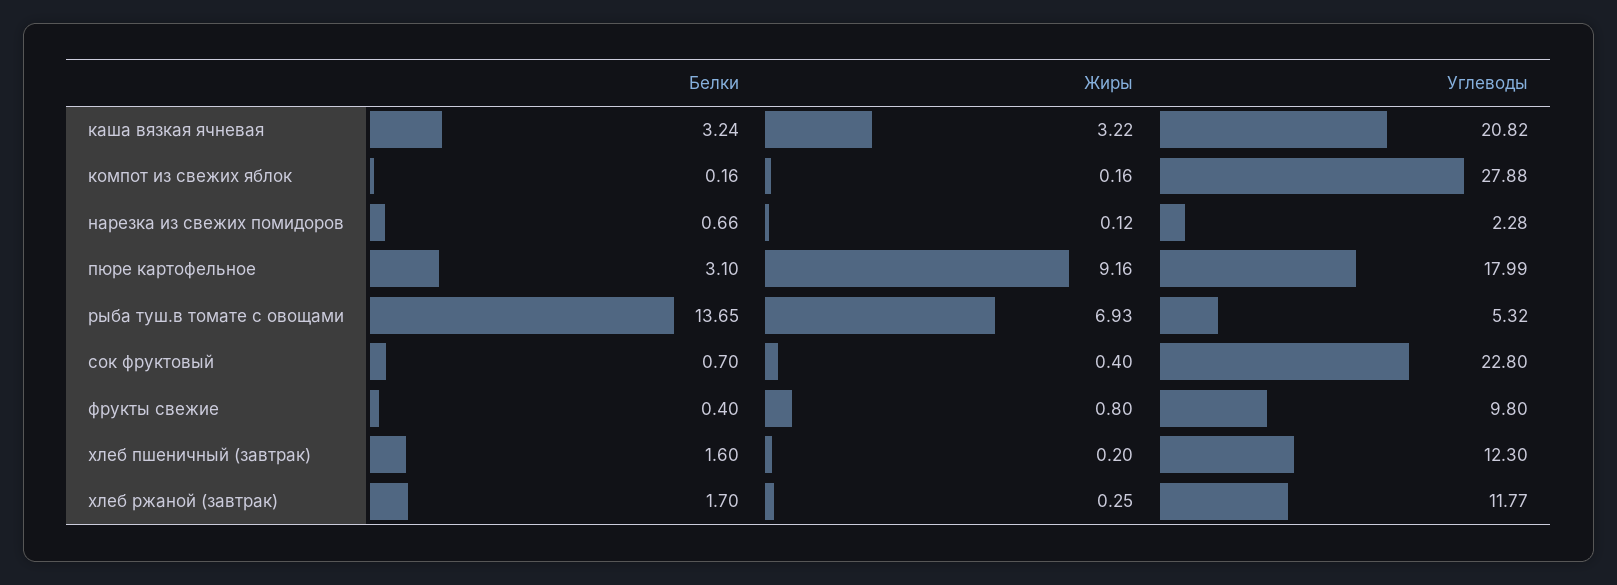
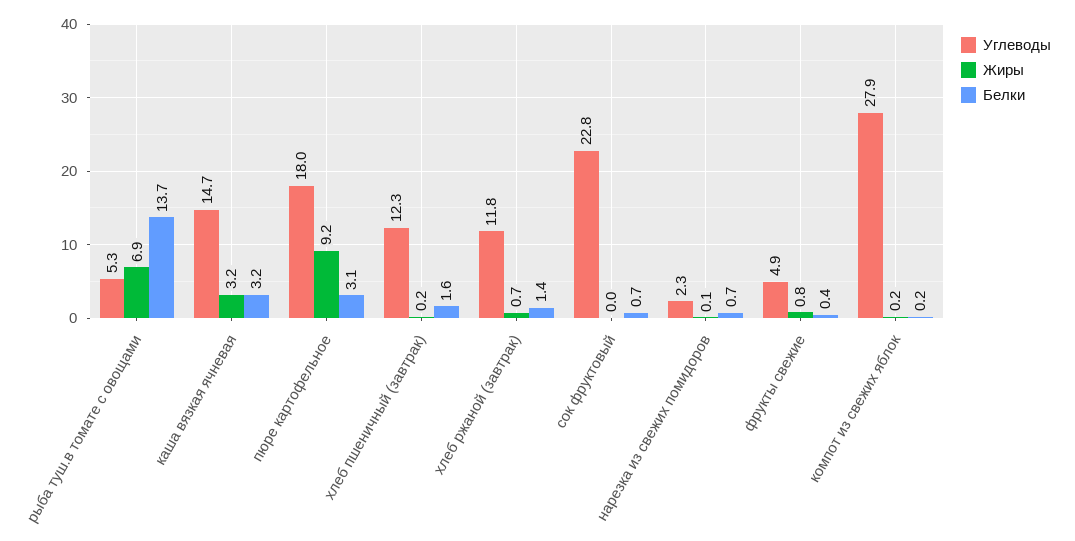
Углеводы, каша вязкая ячневая: 20.82 -> 14.7
Жиры, сок фруктовый: 0.4 -> 0
Углеводы, фрукты свежие: 9.8 -> 4.9
Белки, хлеб ржаной (завтрак): 1.7 -> 1.4
Жиры, хлеб ржаной (завтрак): 0.25 -> 0.7

